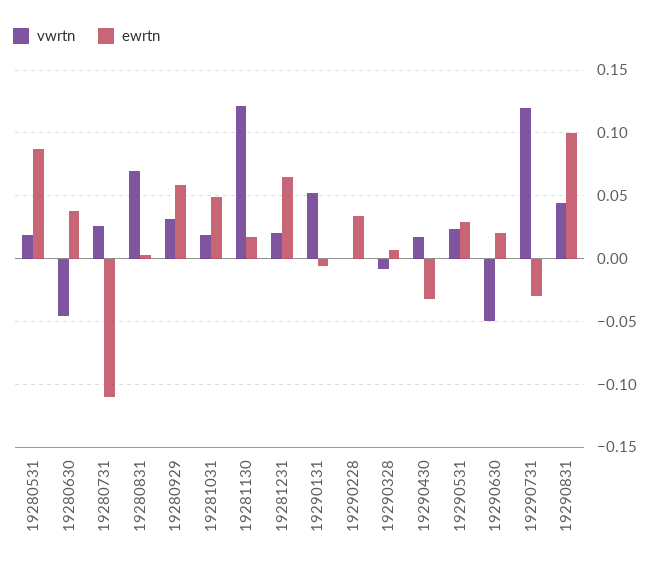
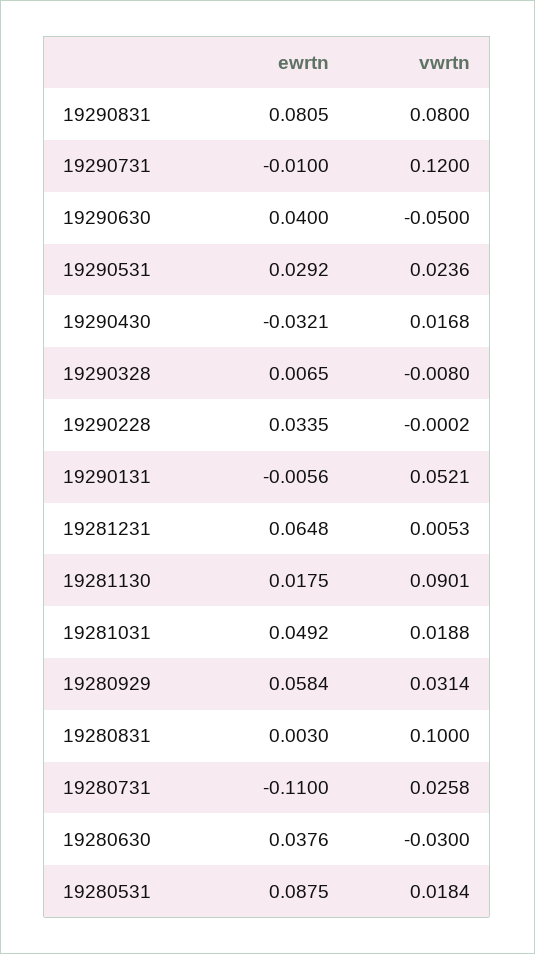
vwrtn, 19280630: -0.045 -> -0.03
vwrtn, 19280831: 0.07 -> 0.1
vwrtn, 19281130: 0.12 -> 0.0901
vwrtn, 19281231: 0.02 -> 0.0053
ewrtn, 19290630: 0.02 -> 0.04
ewrtn, 19290731: -0.03 -> -0.01
vwrtn, 19290831: 0.045 -> 0.08
ewrtn, 19290831: 0.1 -> 0.0805

